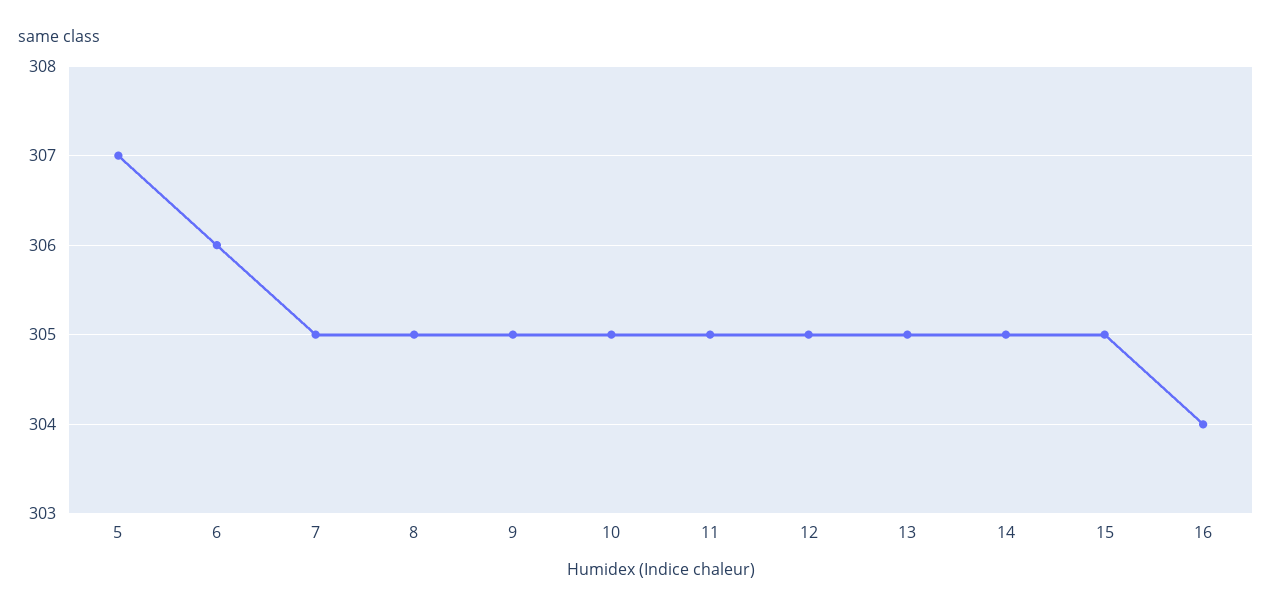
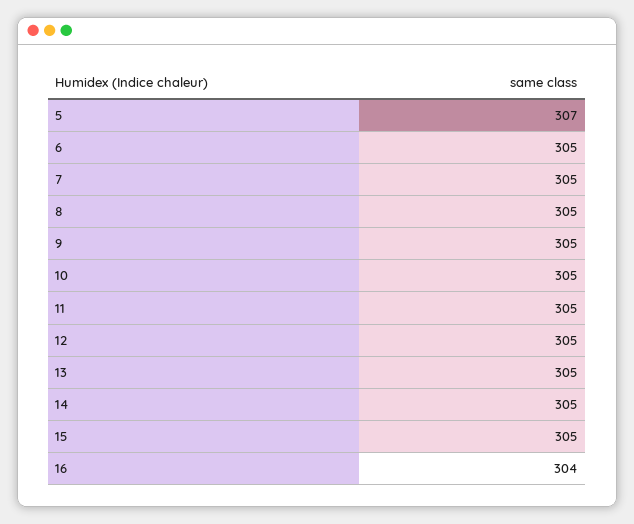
6: 306 -> 305

